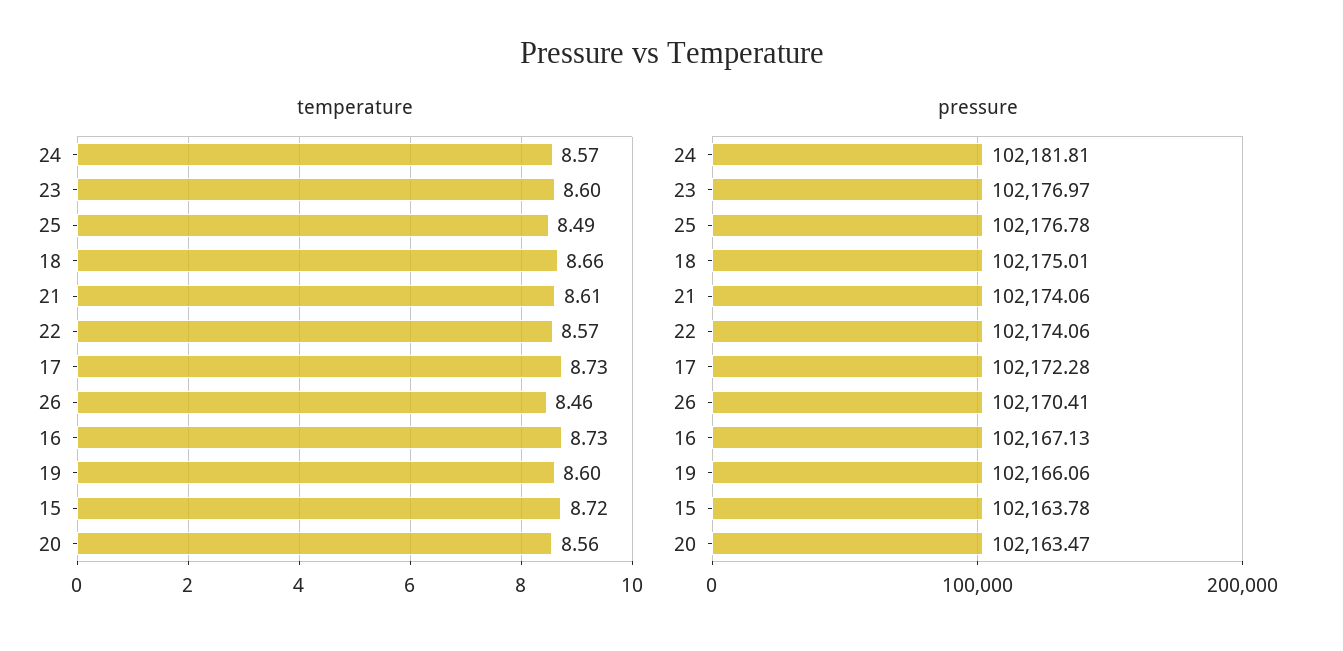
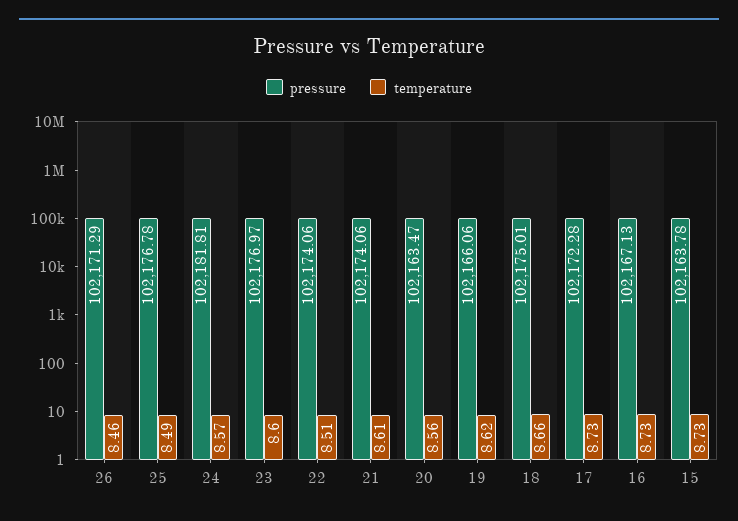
temperature, 22: 8.57 -> 8.51
temperature, 19: 8.6 -> 8.62
temperature, 15: 8.72 -> 8.73
pressure, 26: 102170.41 -> 102171.29

